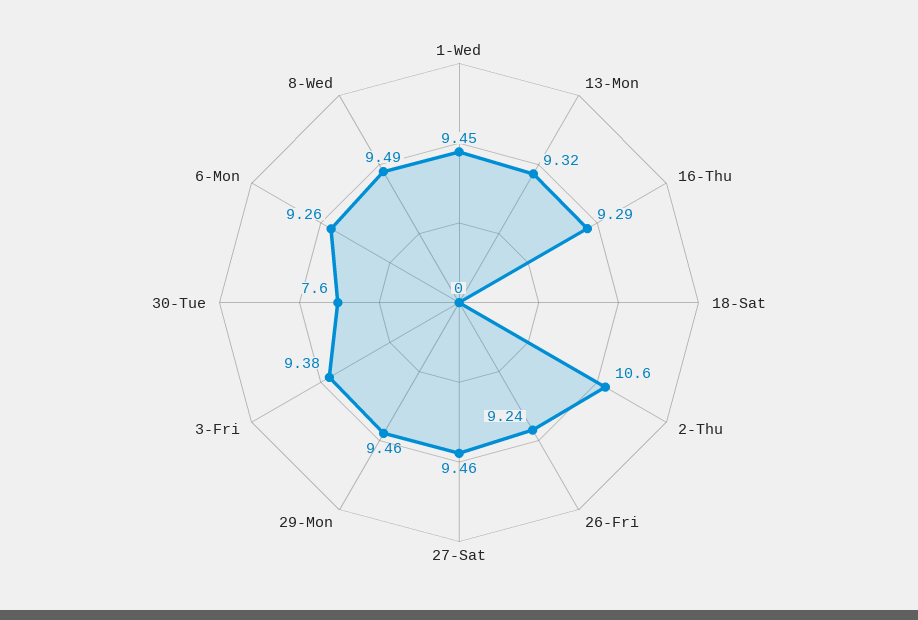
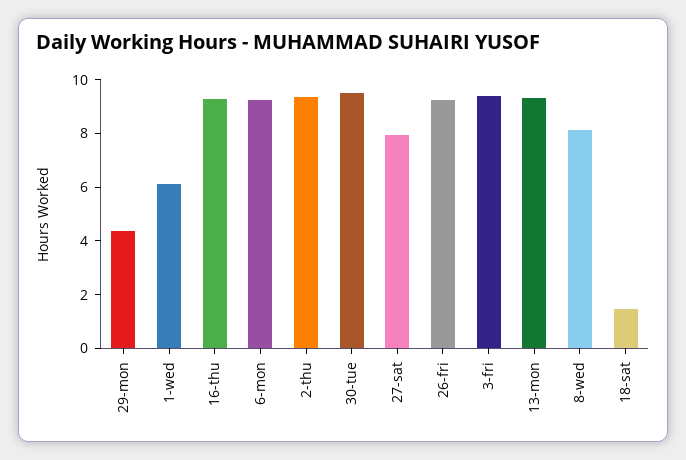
1-Wed: 9.45 -> 6
18-Sat: 0 -> 1.5
2-Thu: 10.6 -> 9.5
27-Sat: 9.46 -> 8
29-Mon: 9.46 -> 4.5
30-Tue: 7.6 -> 9.5
8-Wed: 9.49 -> 8

